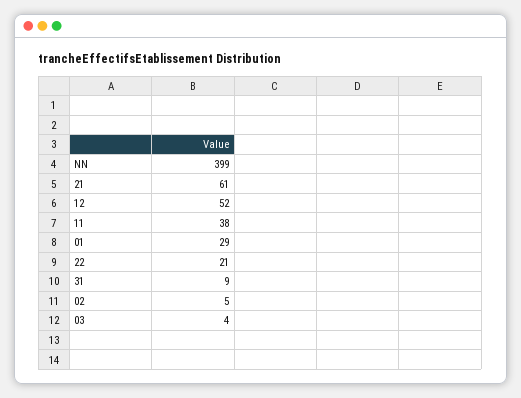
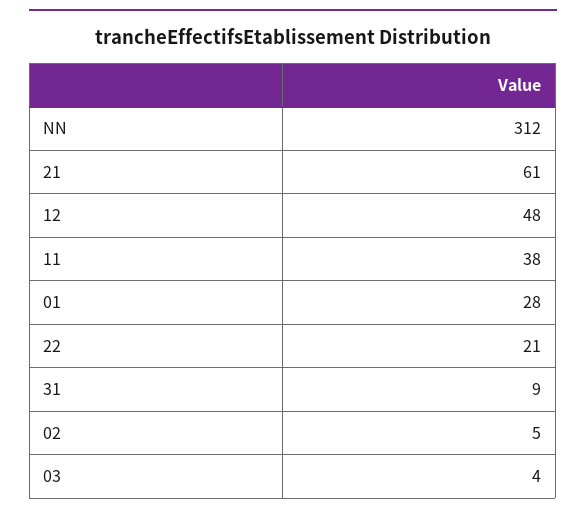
NN: 399 -> 312
12: 52 -> 48
01: 29 -> 28

